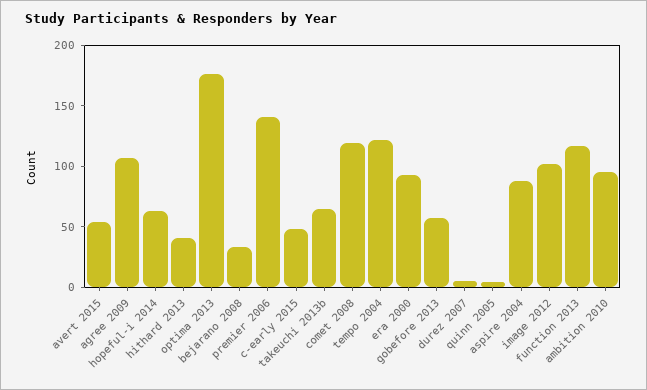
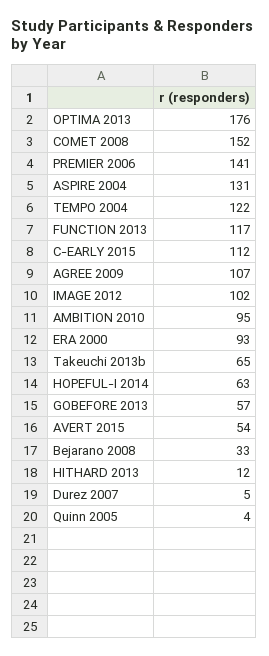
hithard 2013: 40 -> 12
c-early 2015: 50 -> 112
comet 2008: 120 -> 152
aspire 2004: 90 -> 131

